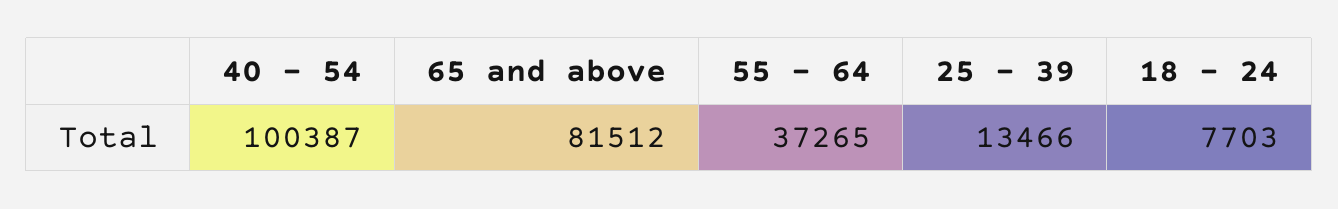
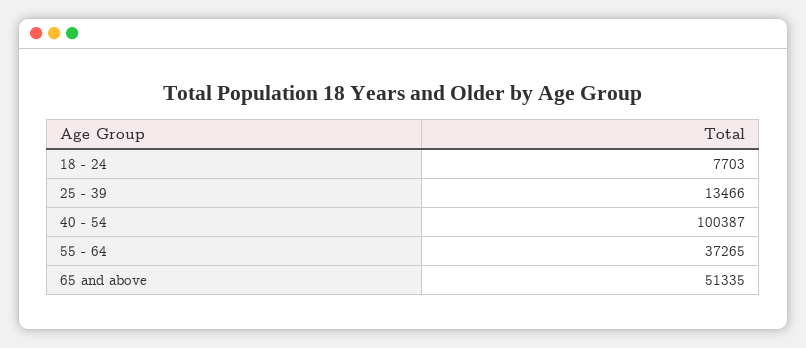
65 and above: 81512 -> 51335

